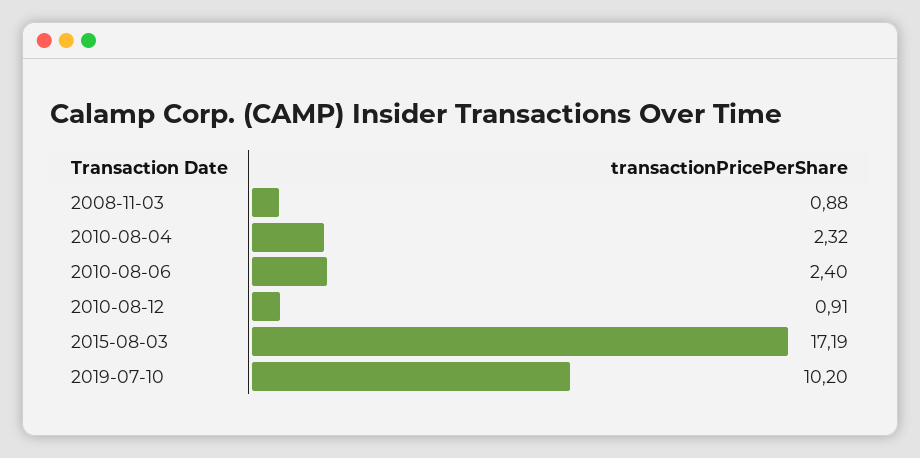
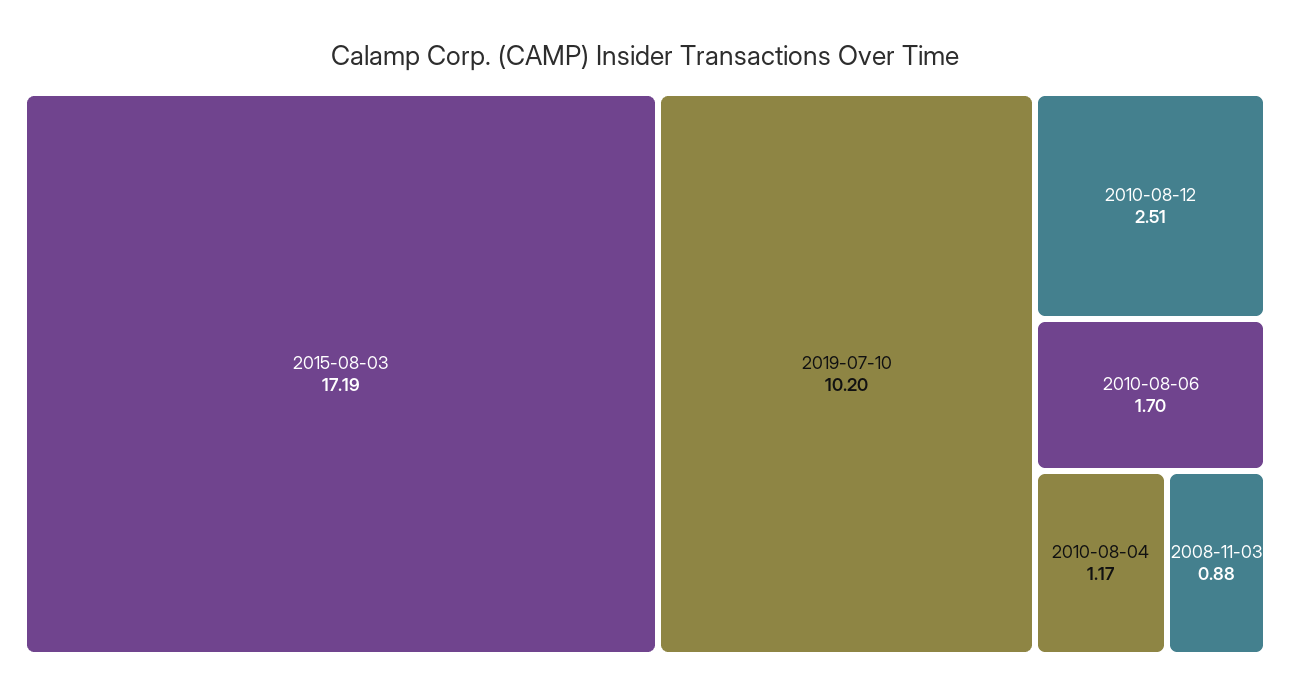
2010-08-04: 2.32 -> 1.17
2010-08-06: 2.4 -> 1.7
2010-08-12: 0.91 -> 2.51

